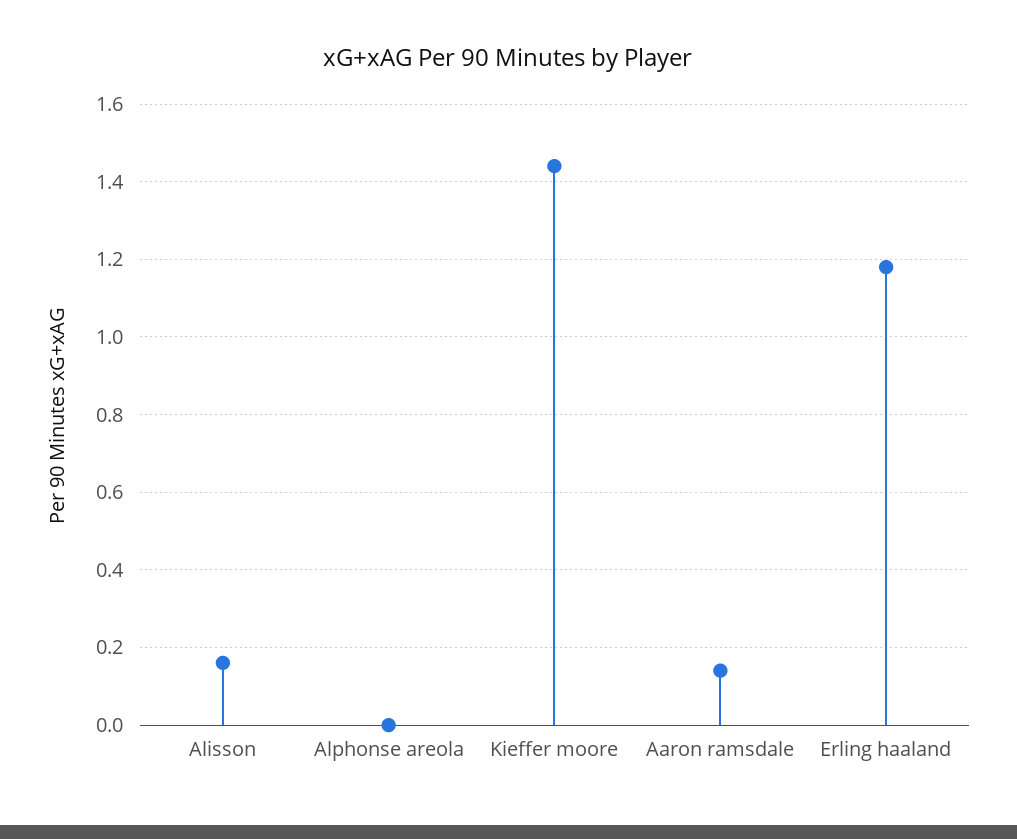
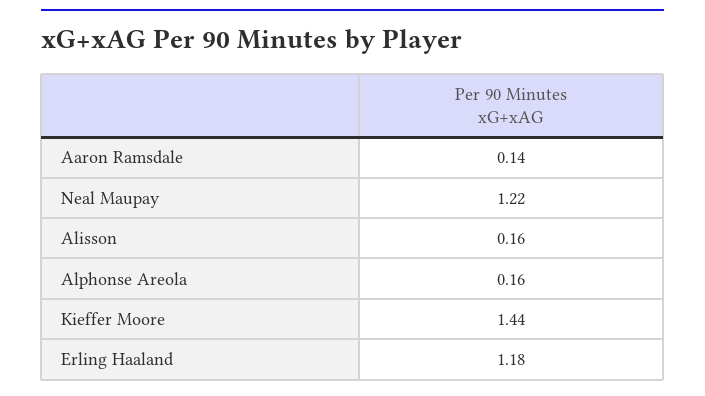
Alphonse areola: 0 -> 0.16
Neal Maupay: none -> 1.22

